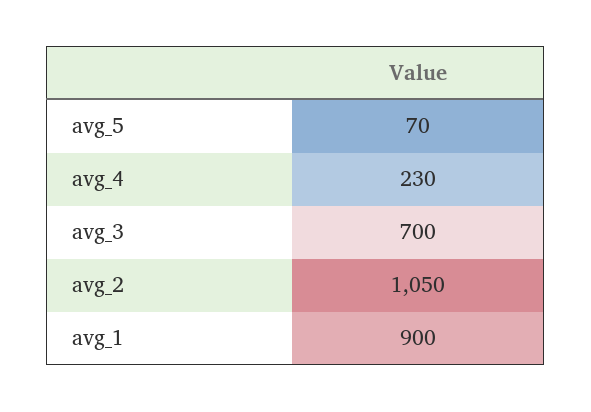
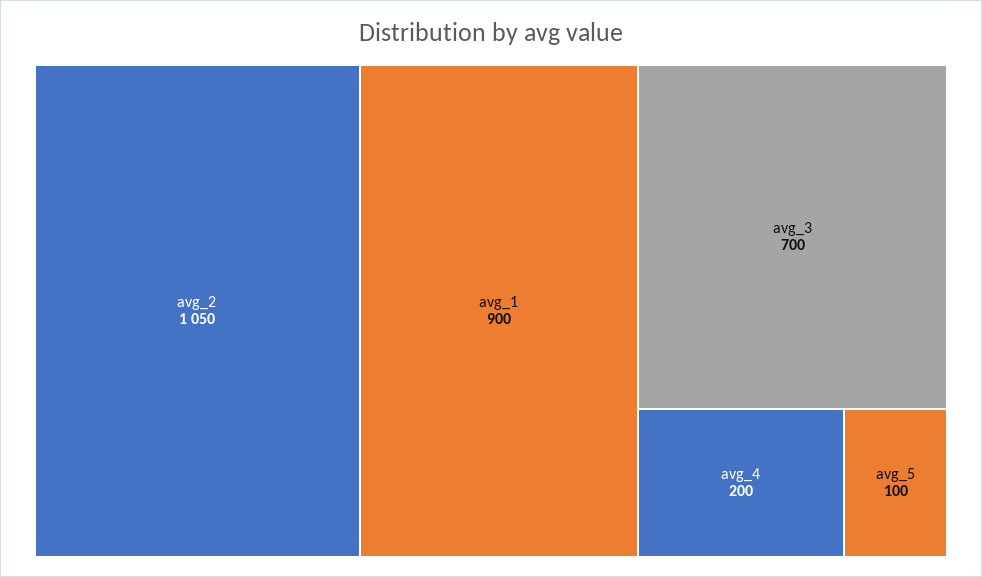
avg_5: 70 -> 100
avg_4: 230 -> 200

